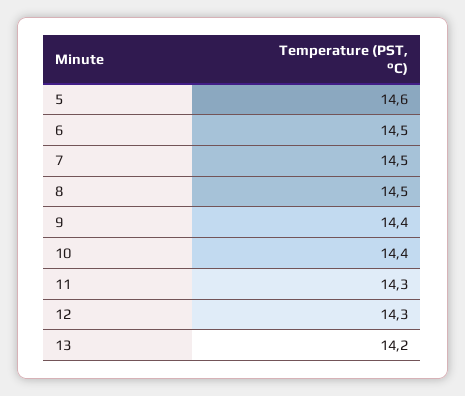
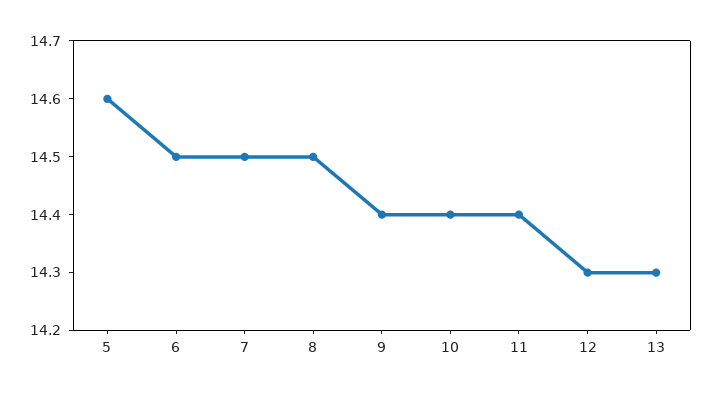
11: 14.3 -> 14.4
13: 14.2 -> 14.3

